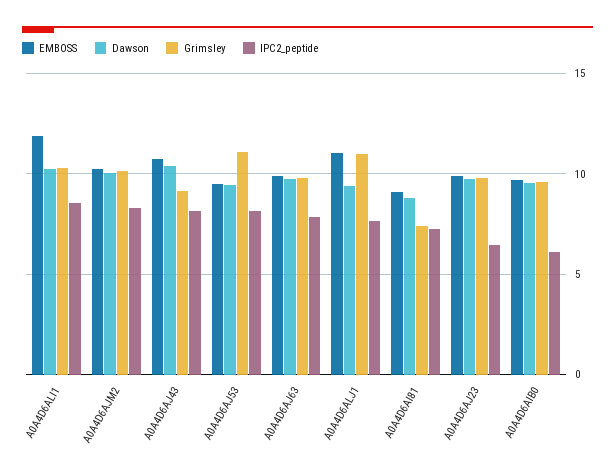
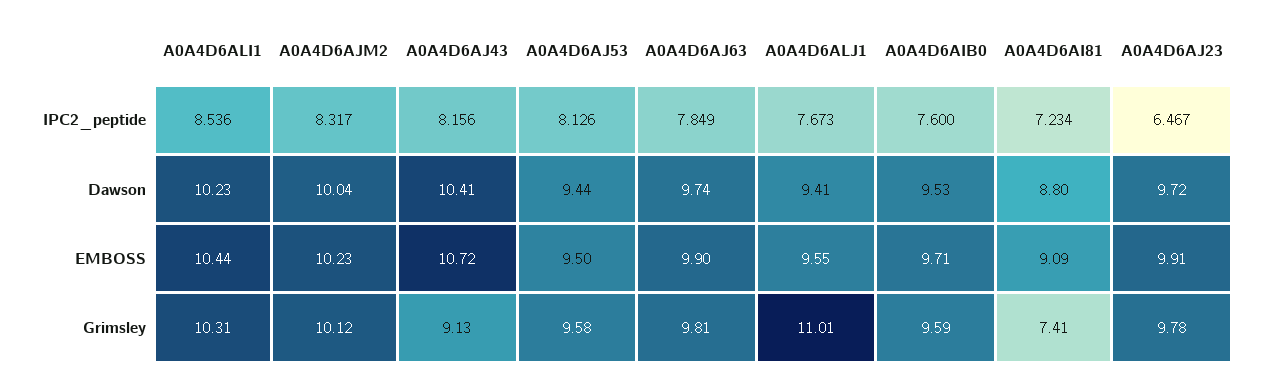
EMBOSS, A0A4D6ALI1: 12 -> 10.44
Grimsley, A0A4D6AJ53: 11 -> 9.58
EMBOSS, A0A4D6ALJ1: 11 -> 9.55
IPC2_peptide, A0A4D6AIB0: 6 -> 7.6

